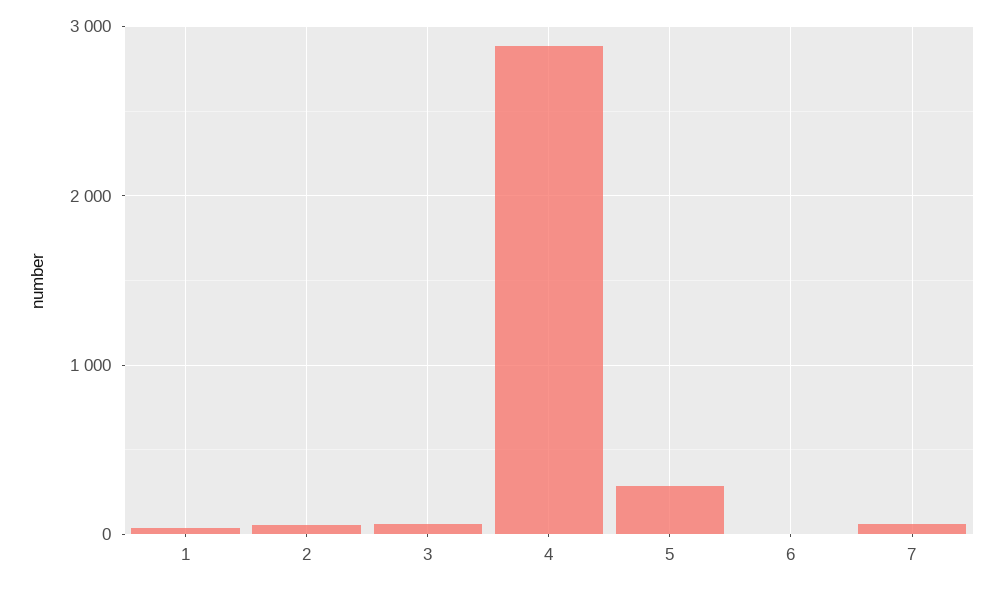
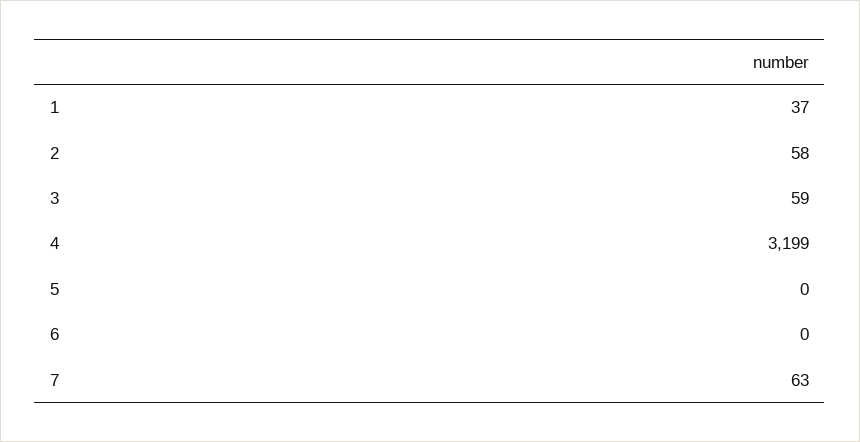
4: 2900 -> 3199
5: 300 -> 0

